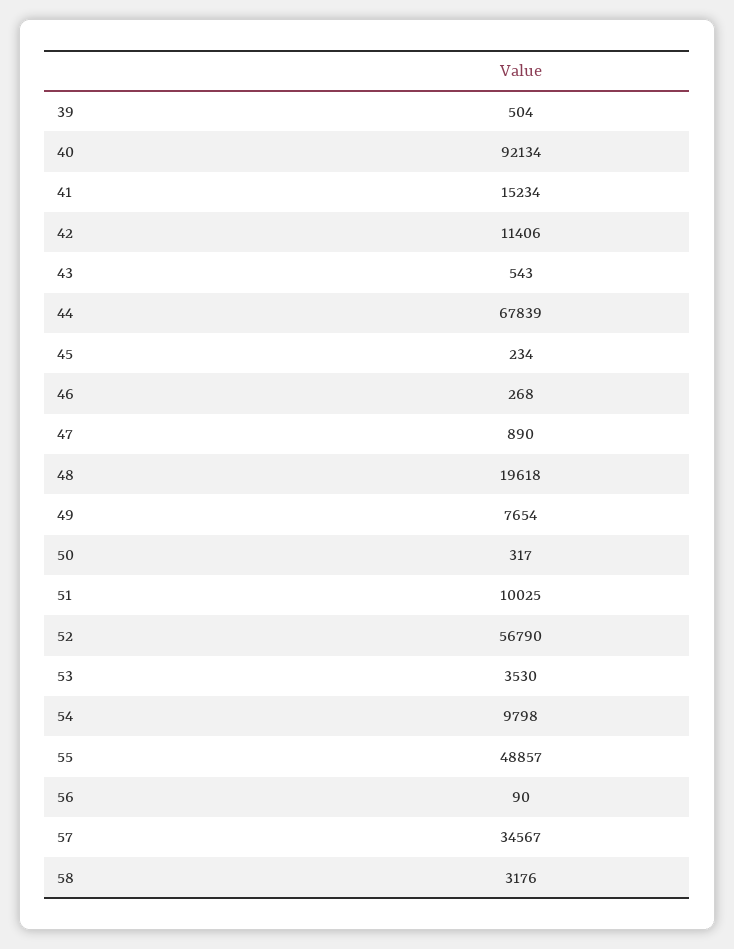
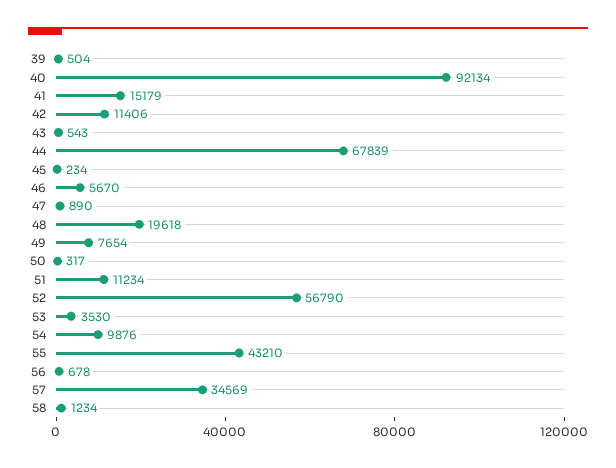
41: 15234 -> 15179
46: 268 -> 5670
51: 10025 -> 11234
54: 9798 -> 9876
55: 48857 -> 43210
56: 90 -> 678
57: 34567 -> 34569
58: 3176 -> 1234

